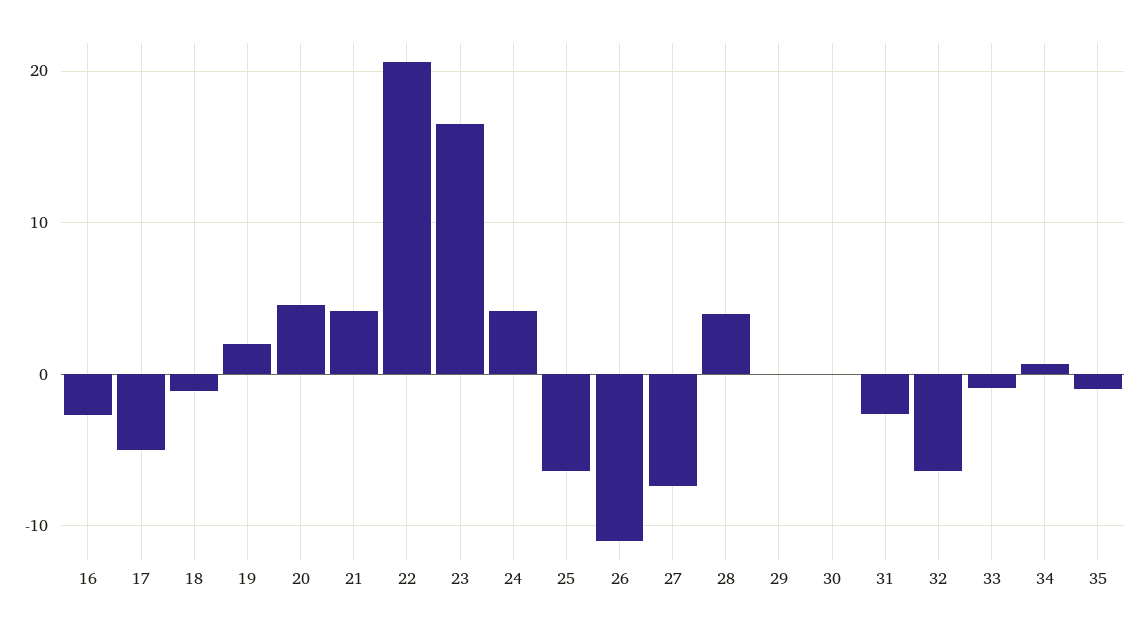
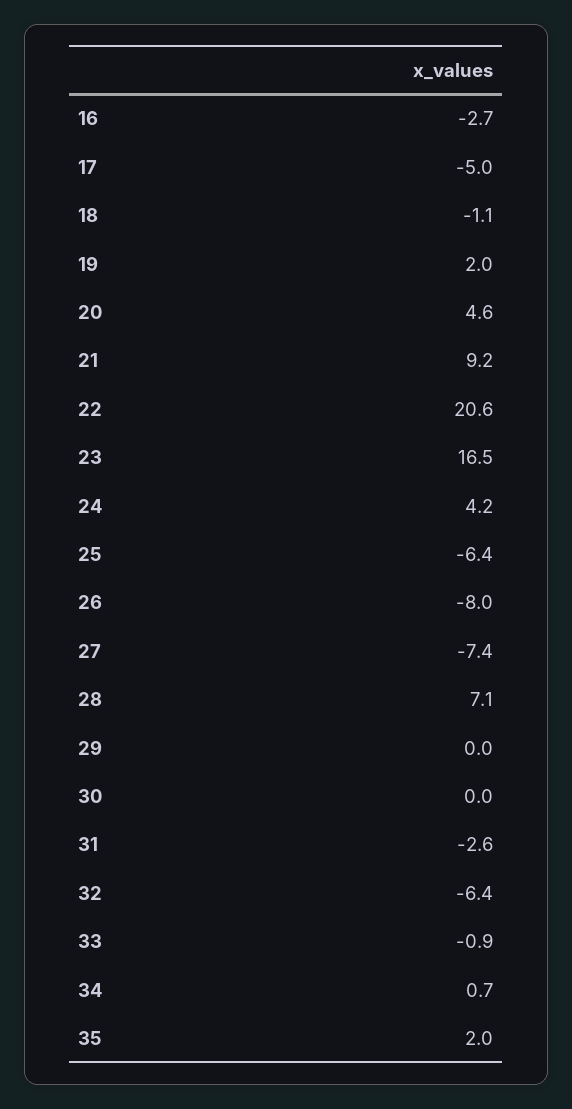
21: 4 -> 9.2
26: -11 -> -8
28: 4 -> 7.1
35: -1 -> 2

